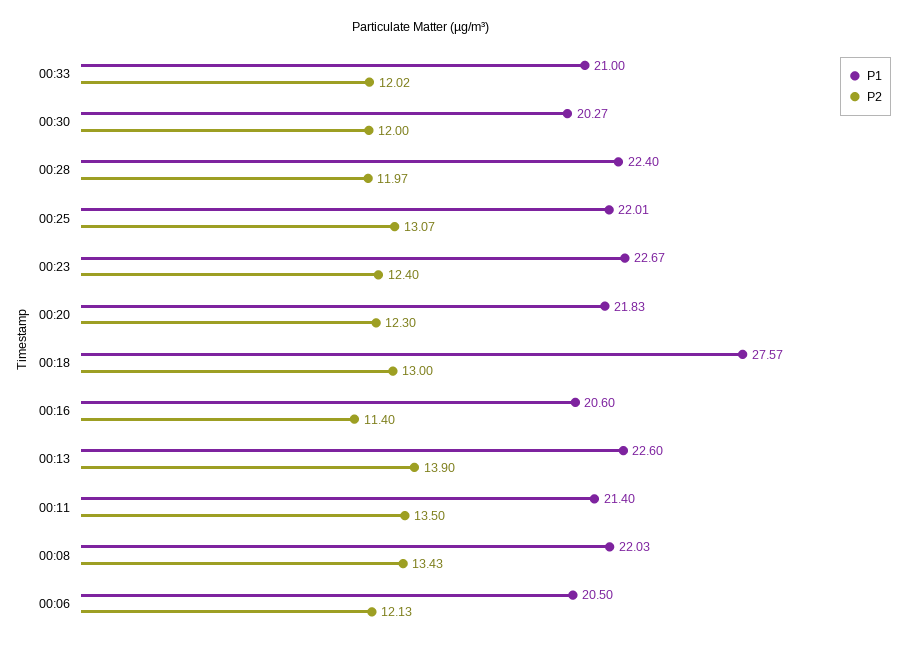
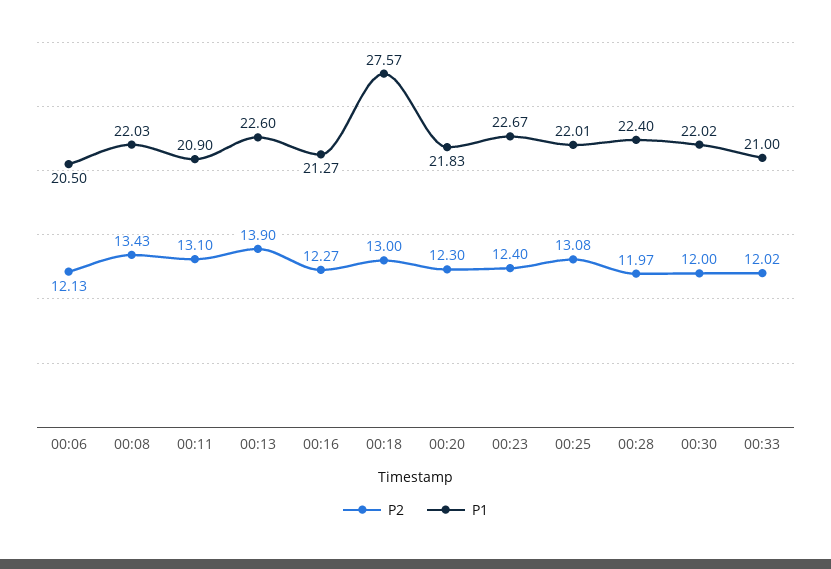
P1, 00:30: 20.27 -> 22.02
P2, 00:25: 13.07 -> 13.08
P1, 00:16: 20.6 -> 21.27
P2, 00:16: 11.4 -> 12.27
P1, 00:11: 21.4 -> 20.9
P2, 00:11: 13.5 -> 13.1

